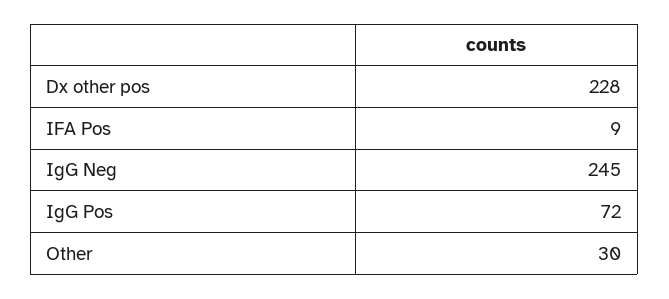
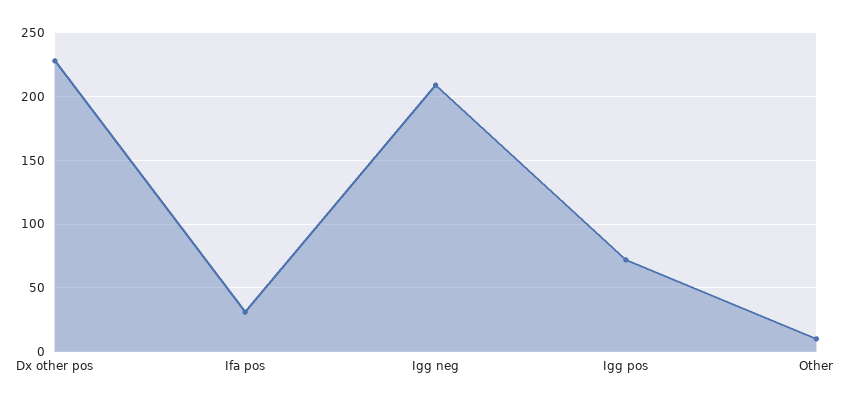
IFA Pos: 9 -> 30
IgG Neg: 245 -> 210
Other: 30 -> 10

